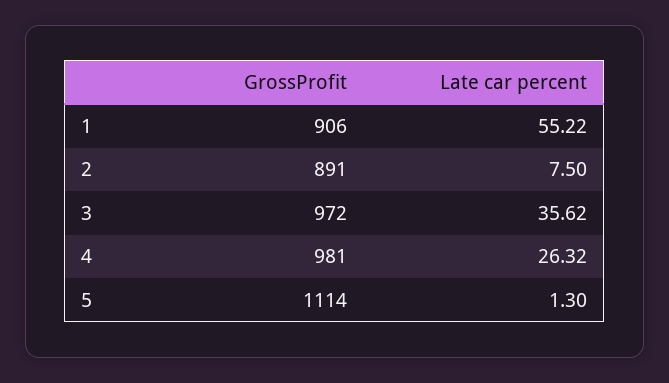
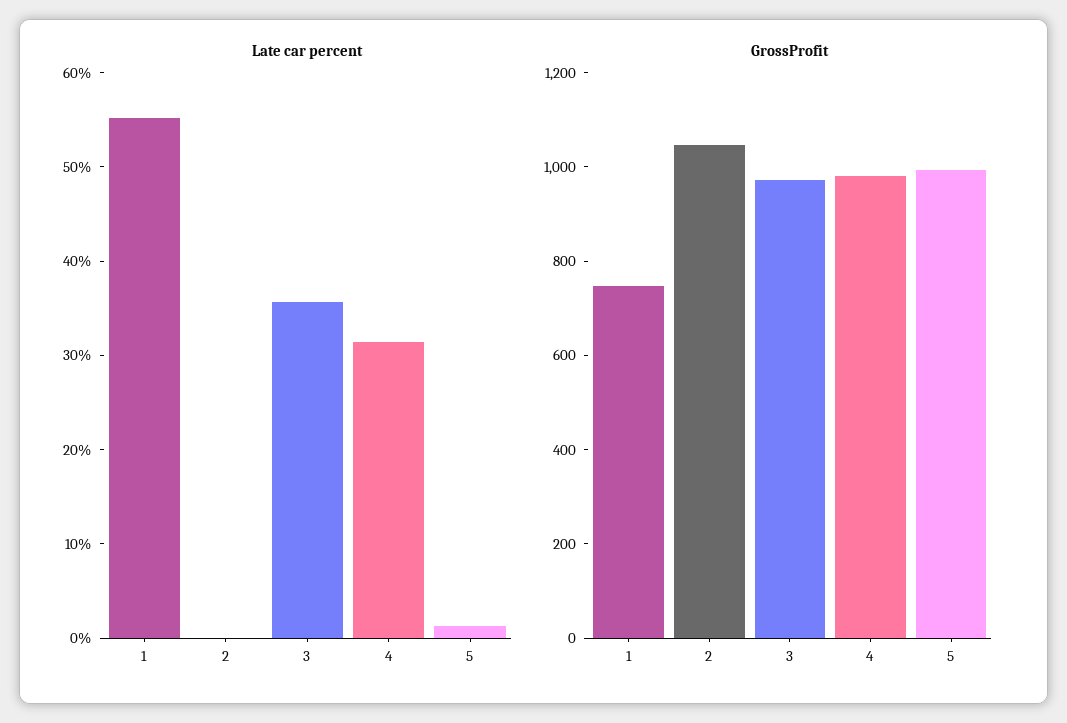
GrossProfit, 1: 906 -> 750
GrossProfit, 2: 891 -> 1050
Late car percent, 2: 7.5 -> 0
Late car percent, 4: 26.32 -> 32
GrossProfit, 5: 1114 -> 1000

